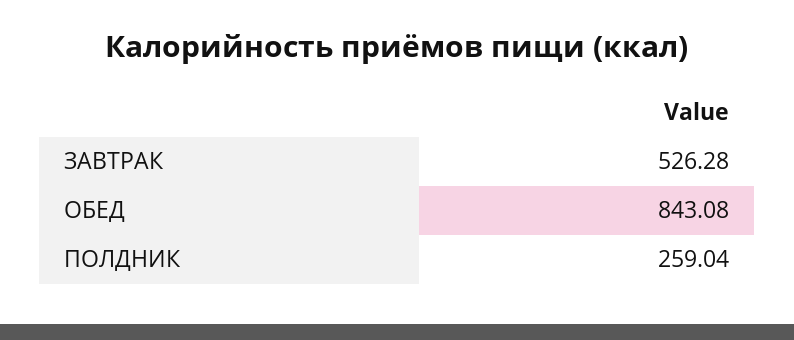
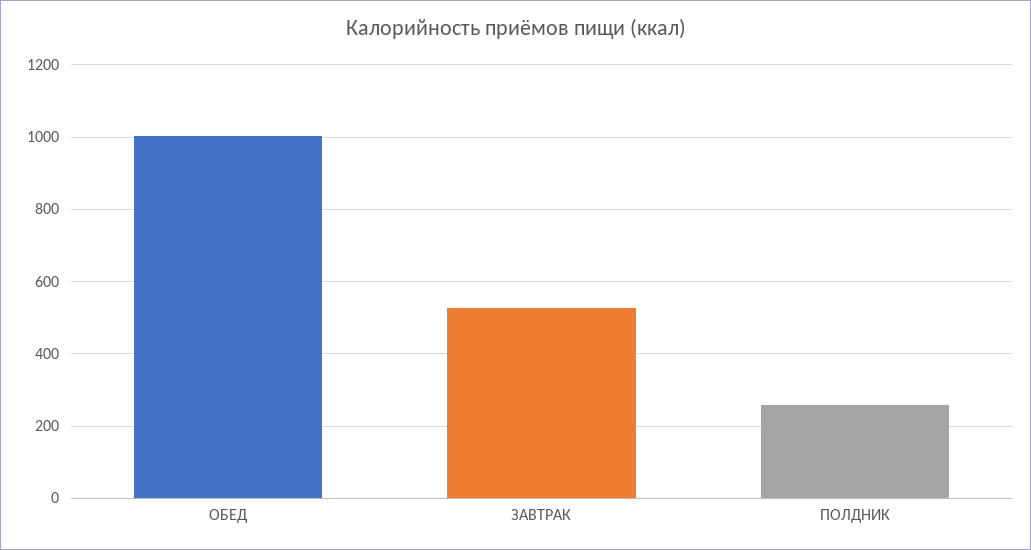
ОБЕД: 843.08 -> 1000

